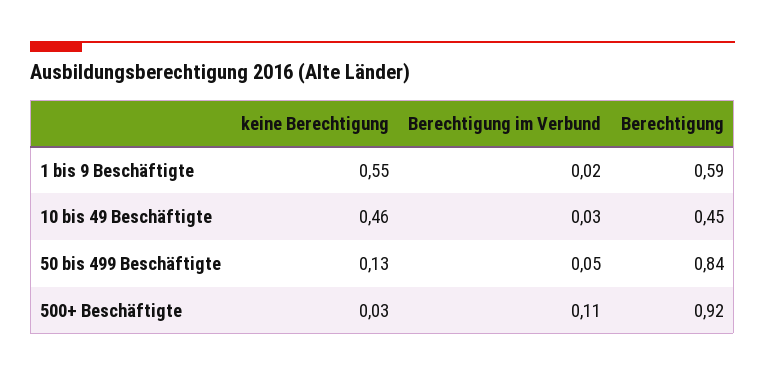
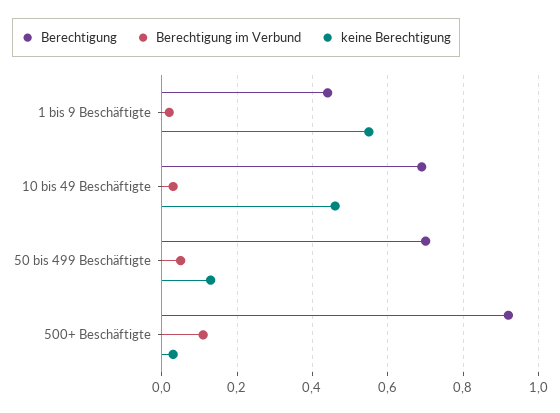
Berechtigung, 1 bis 9 Beschäftigte: 0.59 -> 0.45
Berechtigung, 10 bis 49 Beschäftigte: 0.45 -> 0.7
Berechtigung, 50 bis 499 Beschäftigte: 0.84 -> 0.7

